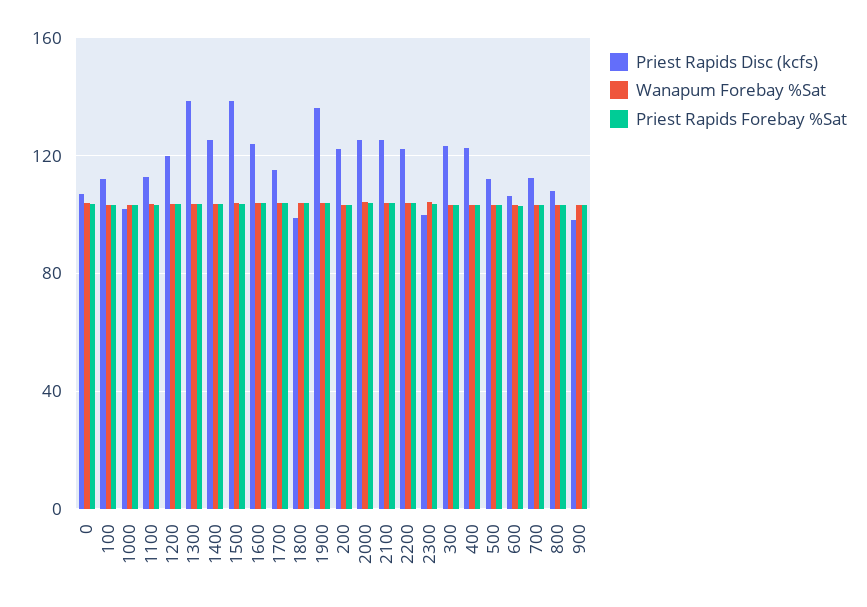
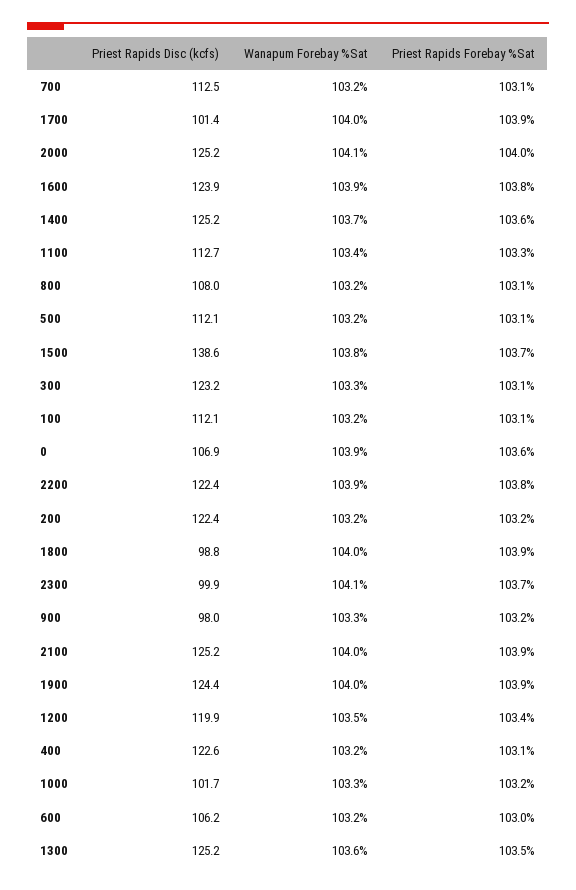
Priest Rapids Disc (kcfs), 1300: 140 -> 125.2
Priest Rapids Disc (kcfs), 1700: 115 -> 101.4
Priest Rapids Disc (kcfs), 1900: 135 -> 124.4

